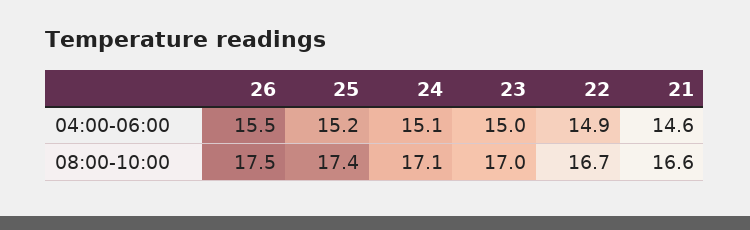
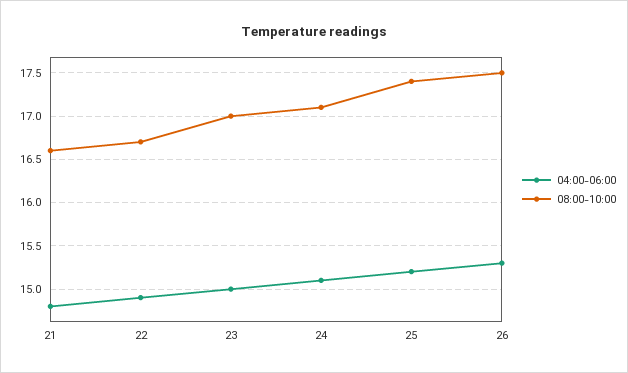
04:00-06:00, 26: 15.5 -> 15.3
04:00-06:00, 21: 14.6 -> 14.8

